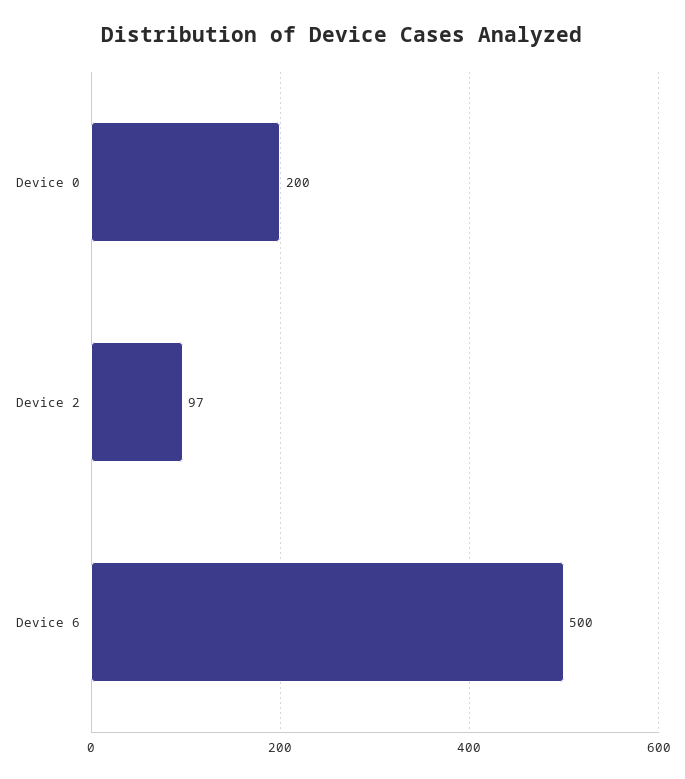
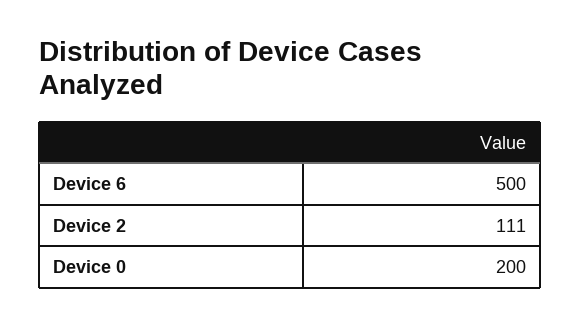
Device 2: 97 -> 111

